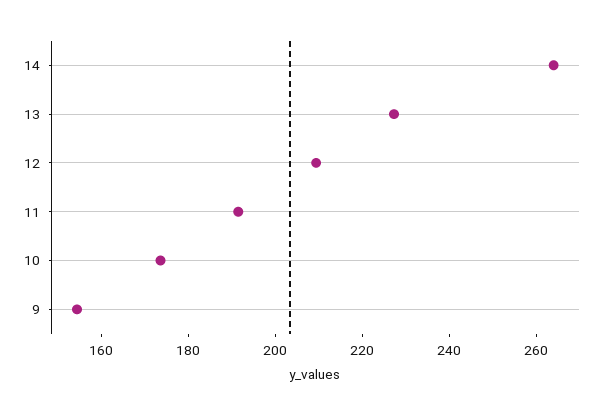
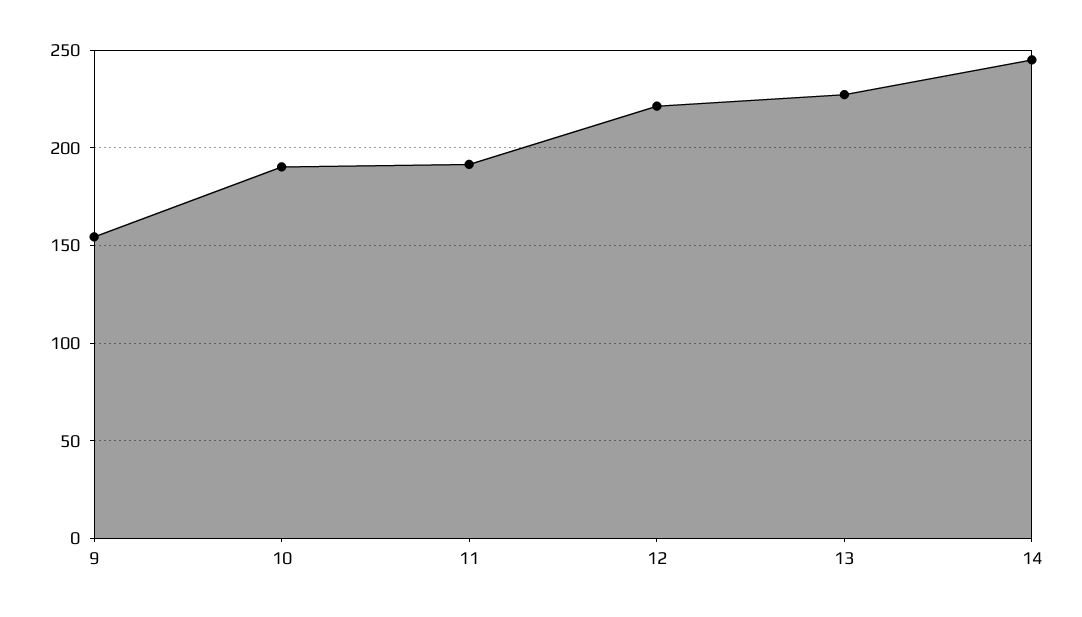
14: 265 -> 245
12: 210 -> 220
10: 175 -> 190

